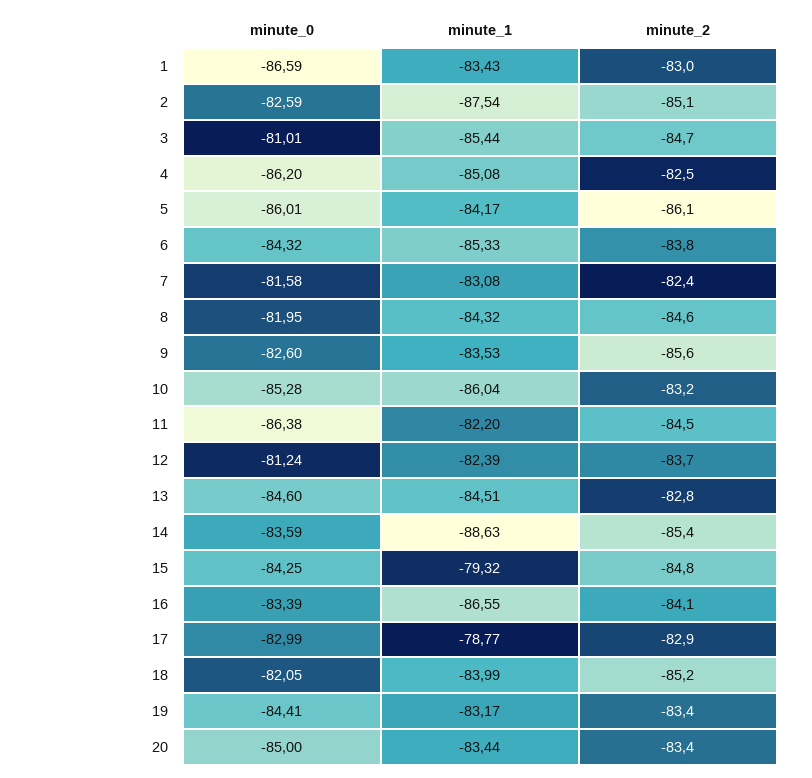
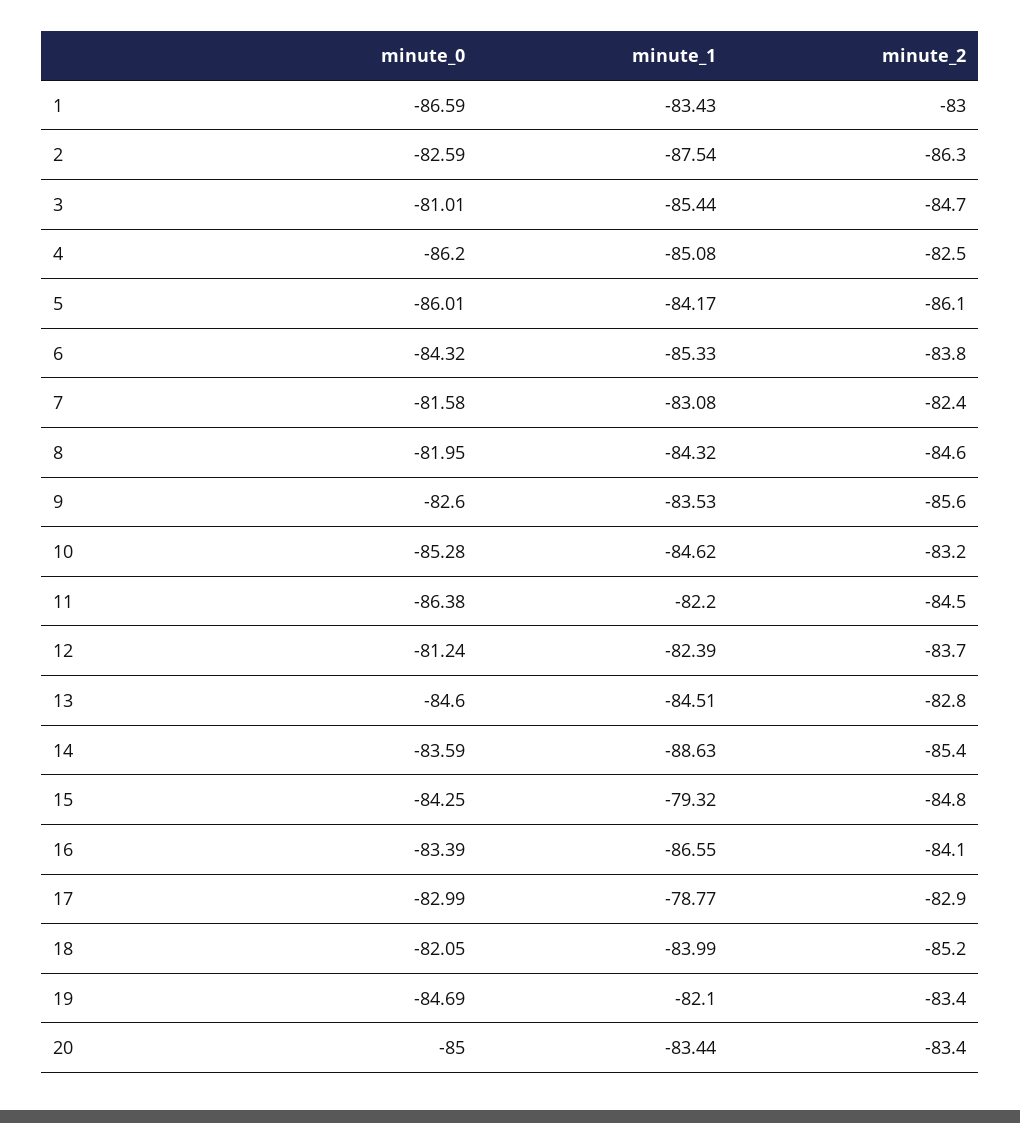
minute_2, 2: -85.1 -> -86.3
minute_1, 10: -86.04 -> -84.62
minute_0, 19: -84.41 -> -84.69
minute_1, 19: -83.17 -> -82.1

